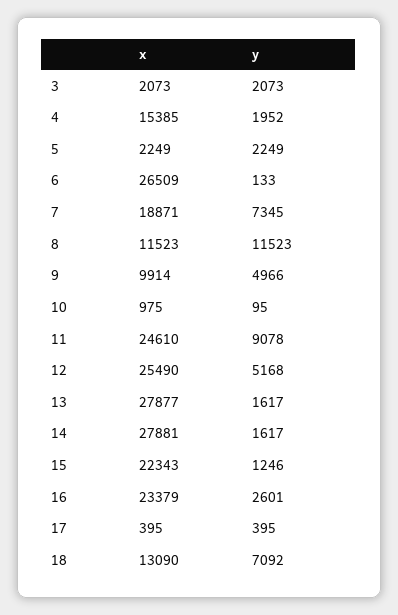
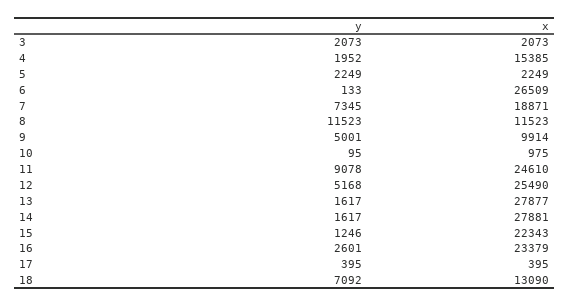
y, 9: 4966 -> 5001

